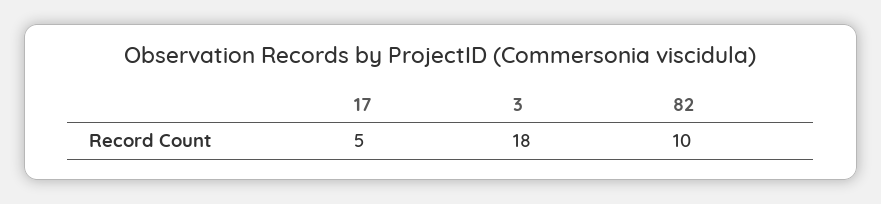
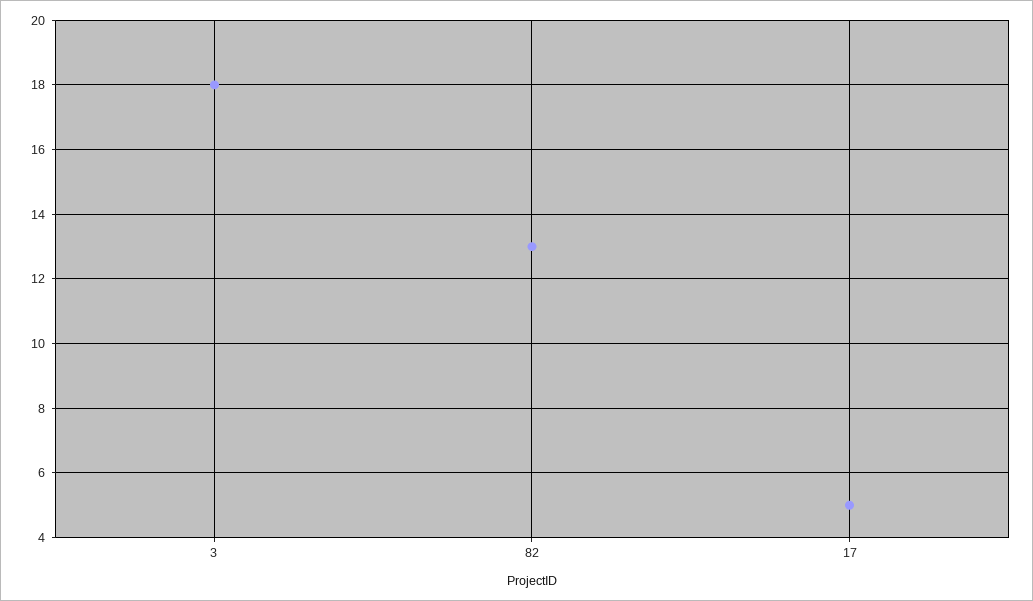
82: 10 -> 13

